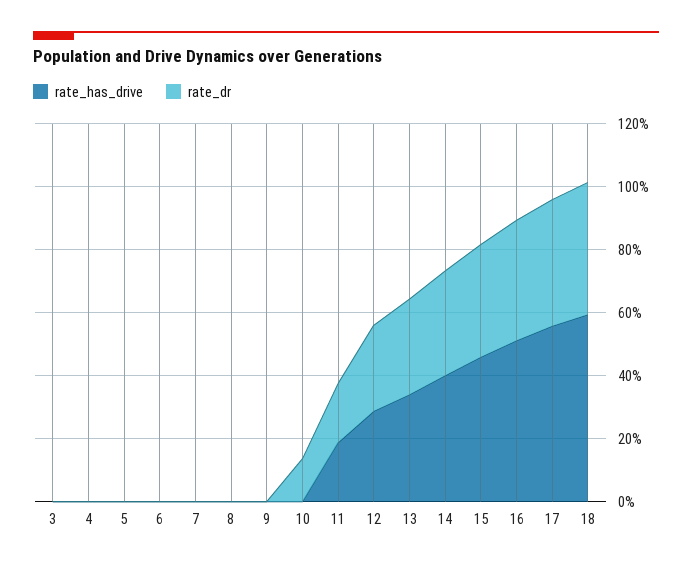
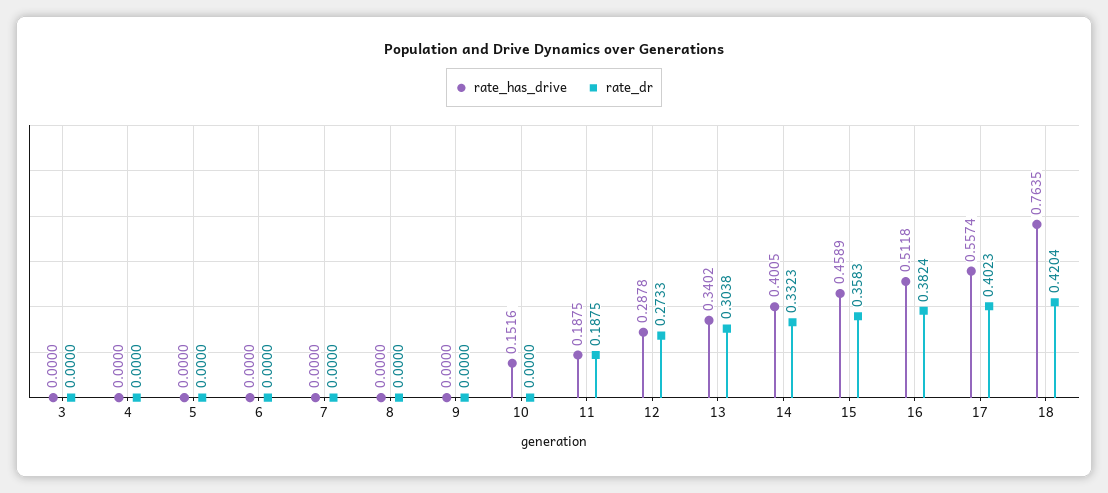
rate_has_drive, 10: 0 -> 0.1516
rate_dr, 10: 0.15 -> 0
rate_has_drive, 18: 0.6 -> 0.7635

